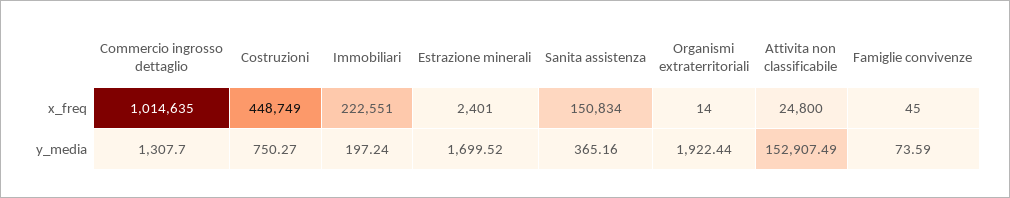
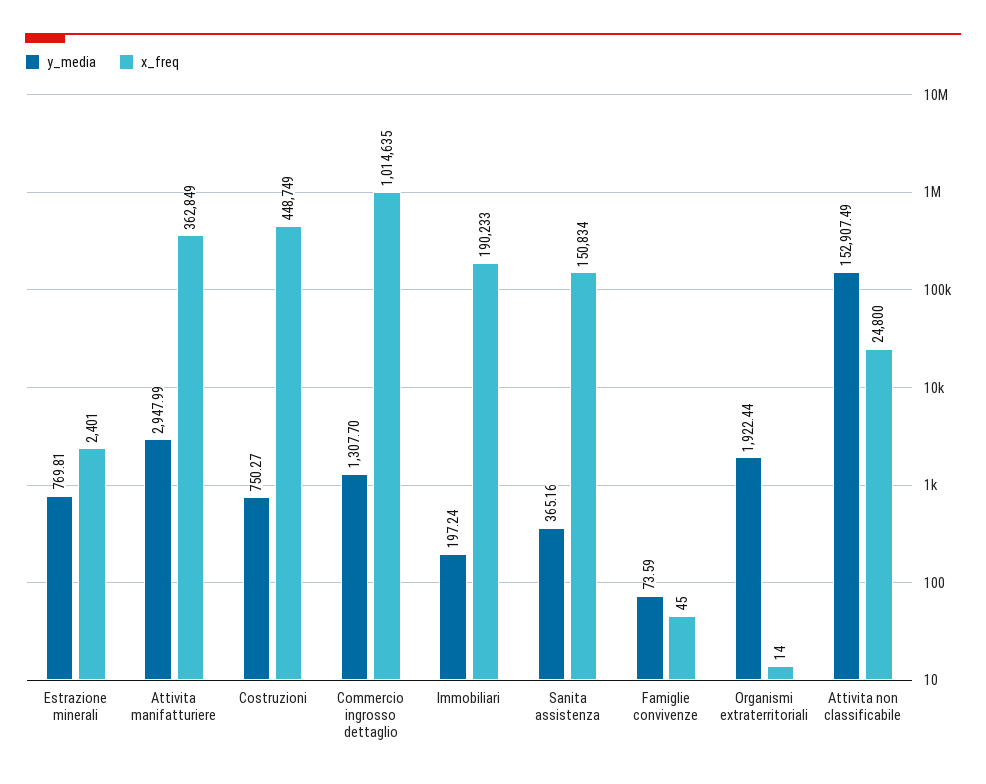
x_freq, Immobiliari: 222551 -> 190233
y_media, Estrazione minerali: 1699.52 -> 769.81
y_media, Attivita manifatturiere: none -> 2947.99
x_freq, Attivita manifatturiere: none -> 362849

